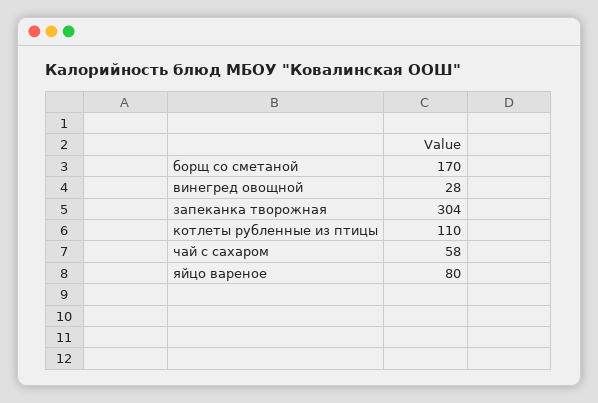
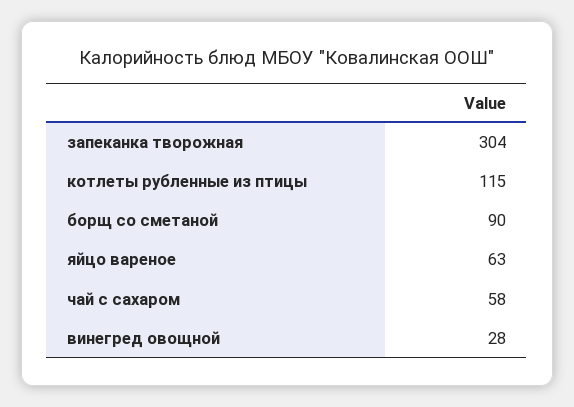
борщ со сметаной: 170 -> 90
котлеты рубленные из птицы: 110 -> 115
яйцо вареное: 80 -> 63

